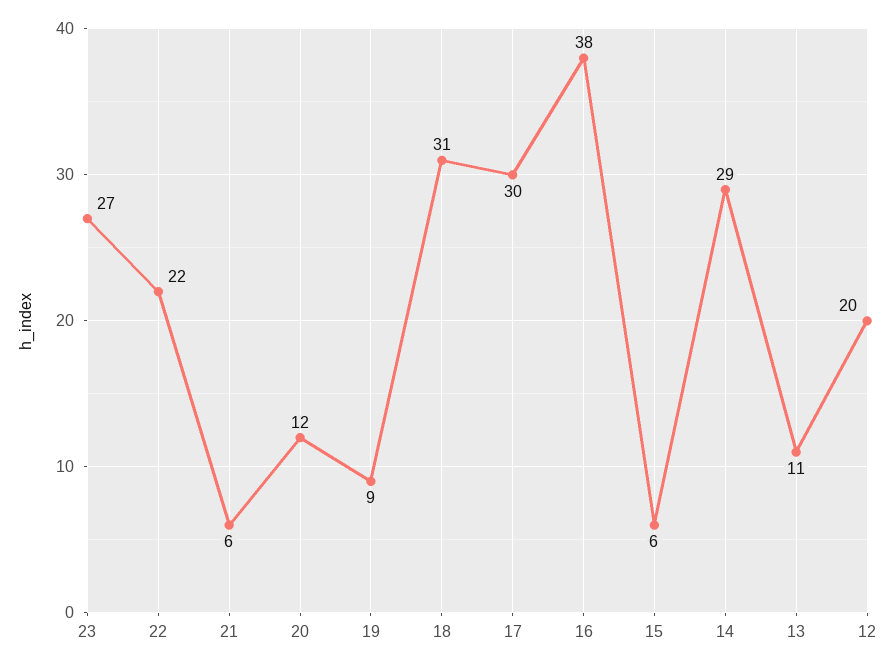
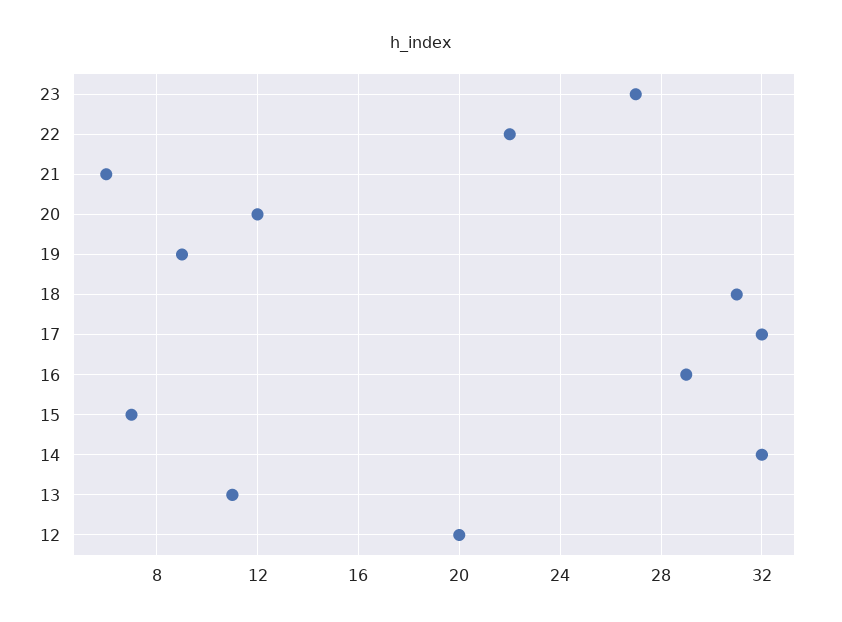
17: 30 -> 32
16: 38 -> 29
15: 6 -> 7
14: 29 -> 32

